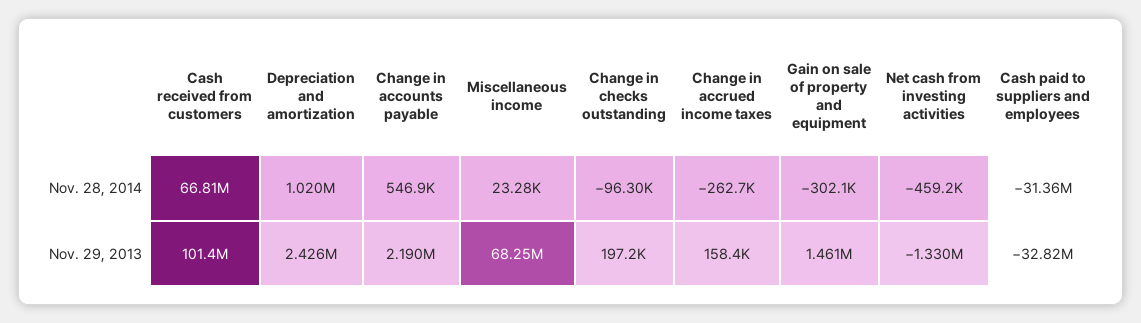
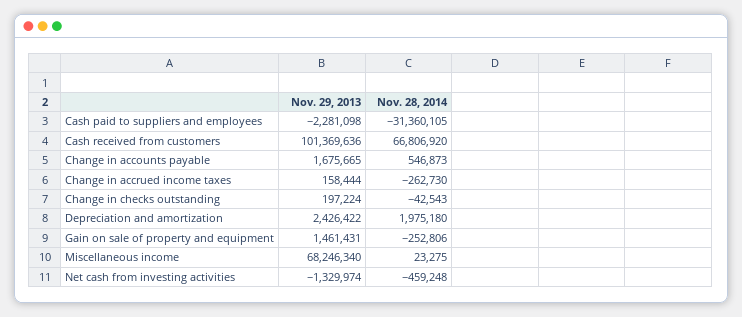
Depreciation and amortization, Nov. 28, 2014: 1020000 -> 1975180
Change in checks outstanding, Nov. 28, 2014: -96300 -> -42543
Gain on sale of property and equipment, Nov. 28, 2014: -302100 -> -252806
Change in accounts payable, Nov. 29, 2013: 2190000 -> 1675665
Cash paid to suppliers and employees, Nov. 29, 2013: -32820000 -> -2281098

